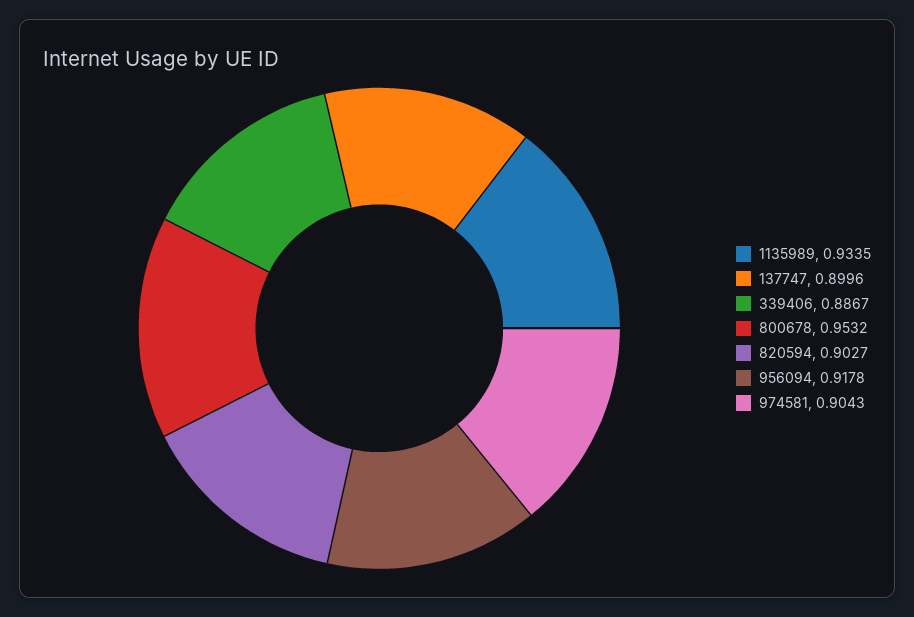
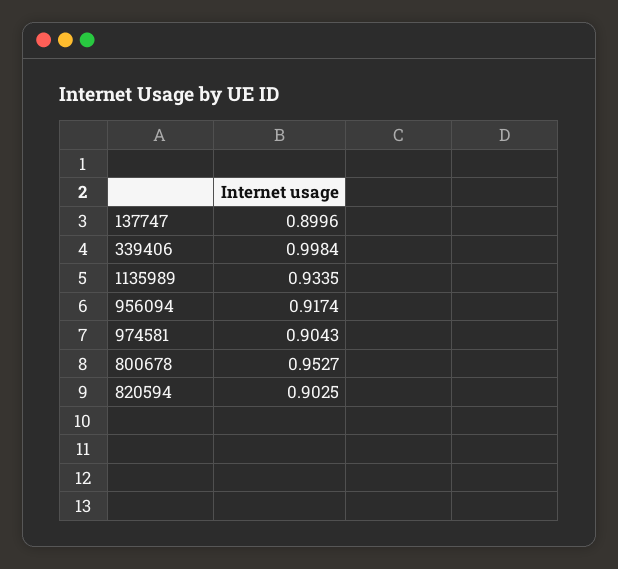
339406: 0.8867 -> 0.9984
800678: 0.9532 -> 0.9527
820594: 0.9027 -> 0.9025
956094: 0.9178 -> 0.9174

